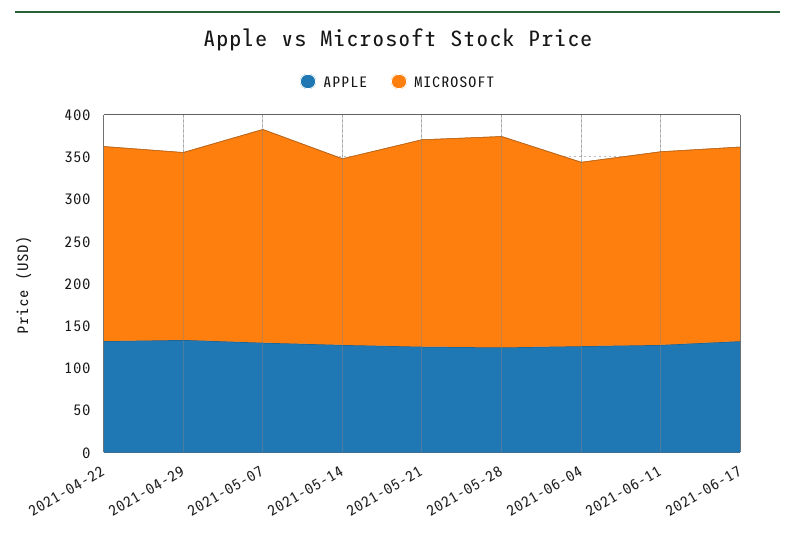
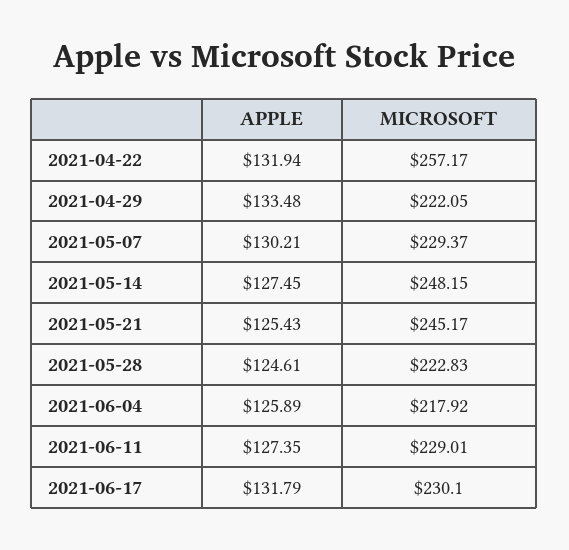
MICROSOFT, 2021-04-22: 230 -> 257.17
MICROSOFT, 2021-05-07: 250 -> 229.37
MICROSOFT, 2021-05-14: 220 -> 248.15
MICROSOFT, 2021-05-28: 250 -> 222.83

